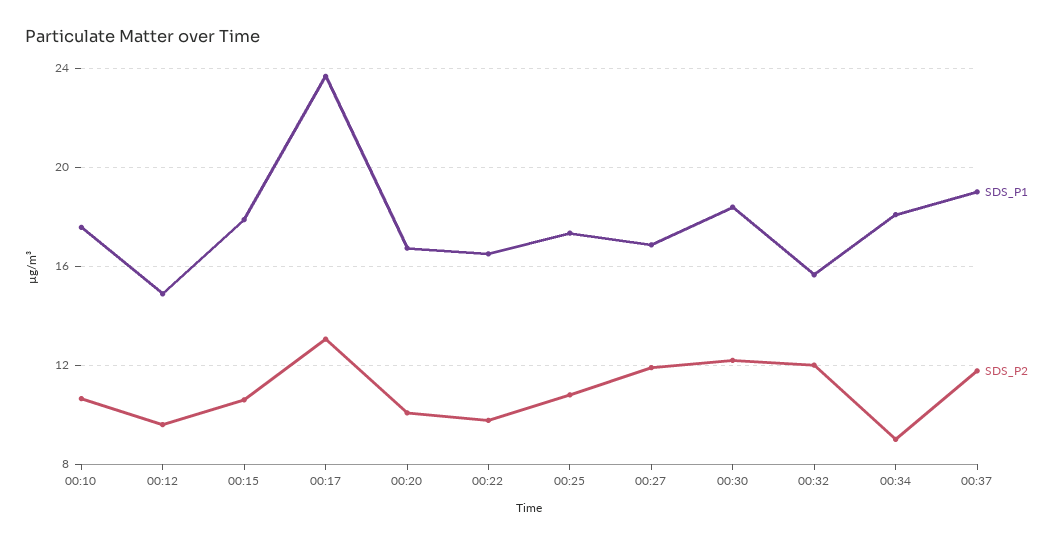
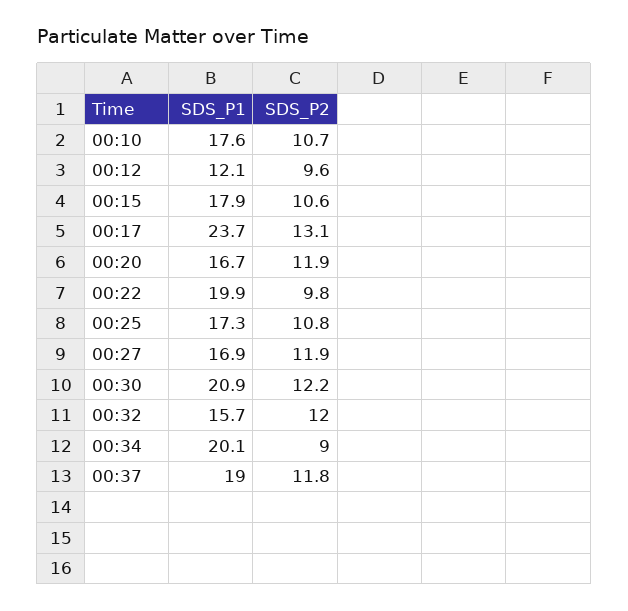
SDS_P1, 00:12: 15 -> 12.1
SDS_P2, 00:20: 10 -> 11.9
SDS_P1, 00:22: 16.5 -> 19.9
SDS_P1, 00:30: 18.5 -> 20.9
SDS_P1, 00:34: 18 -> 20.1

